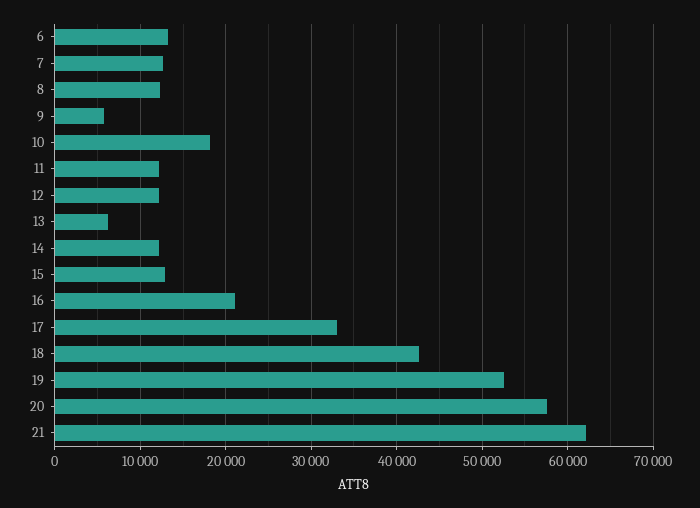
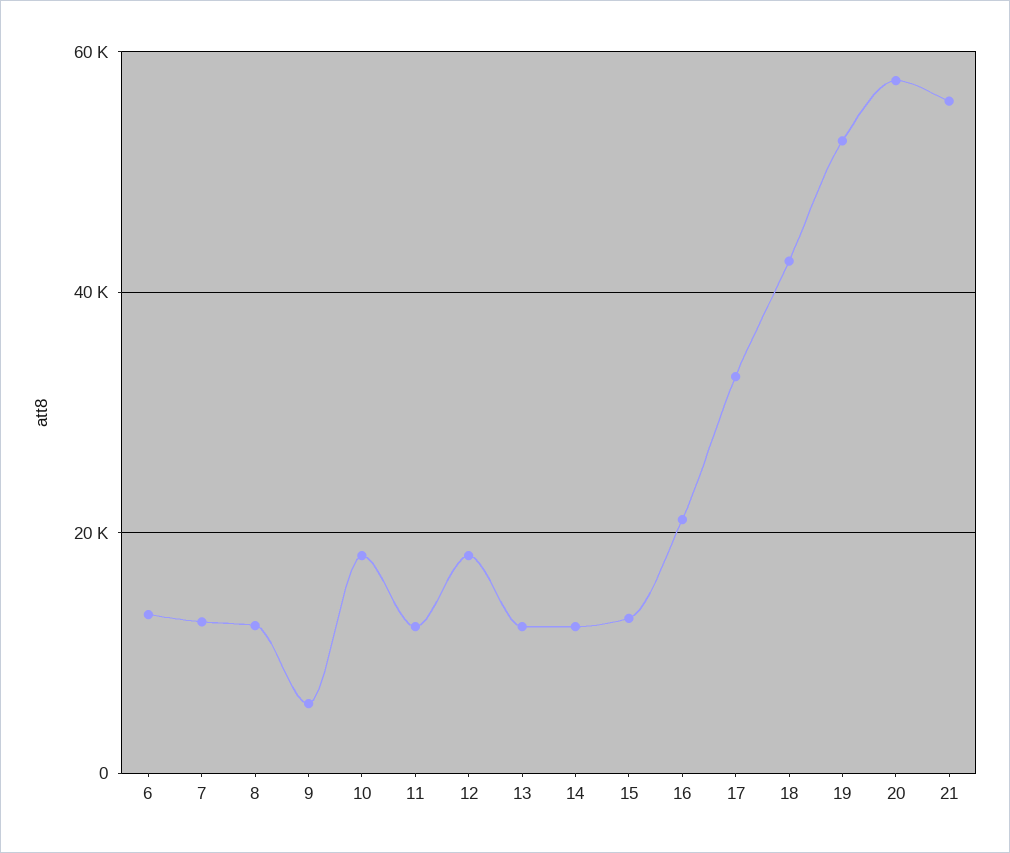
12: 12000 -> 18000
13: 6000 -> 12000
21: 62000 -> 56000

